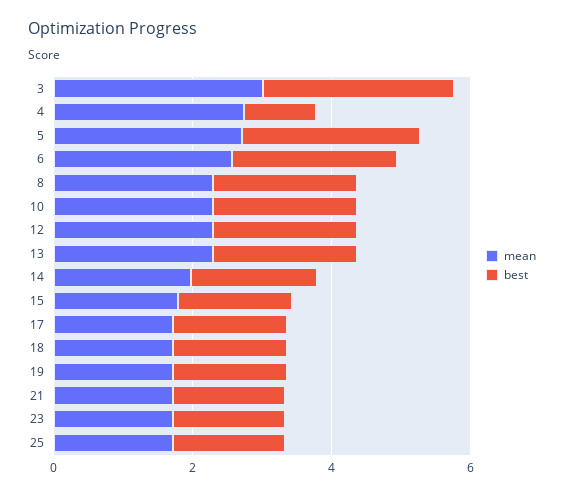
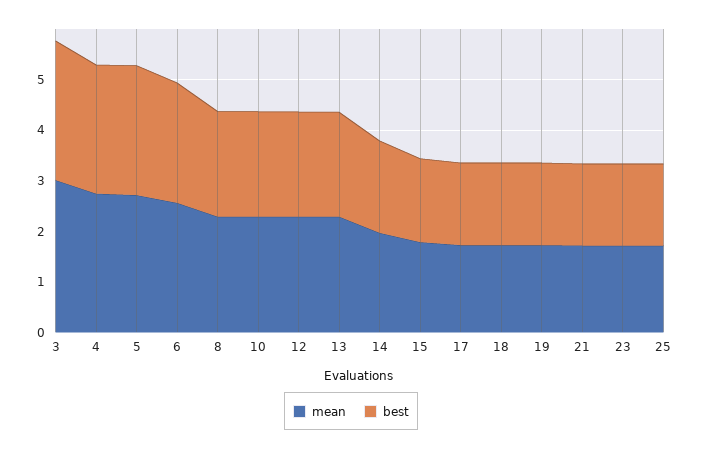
best, 4: 1 -> 2.6

